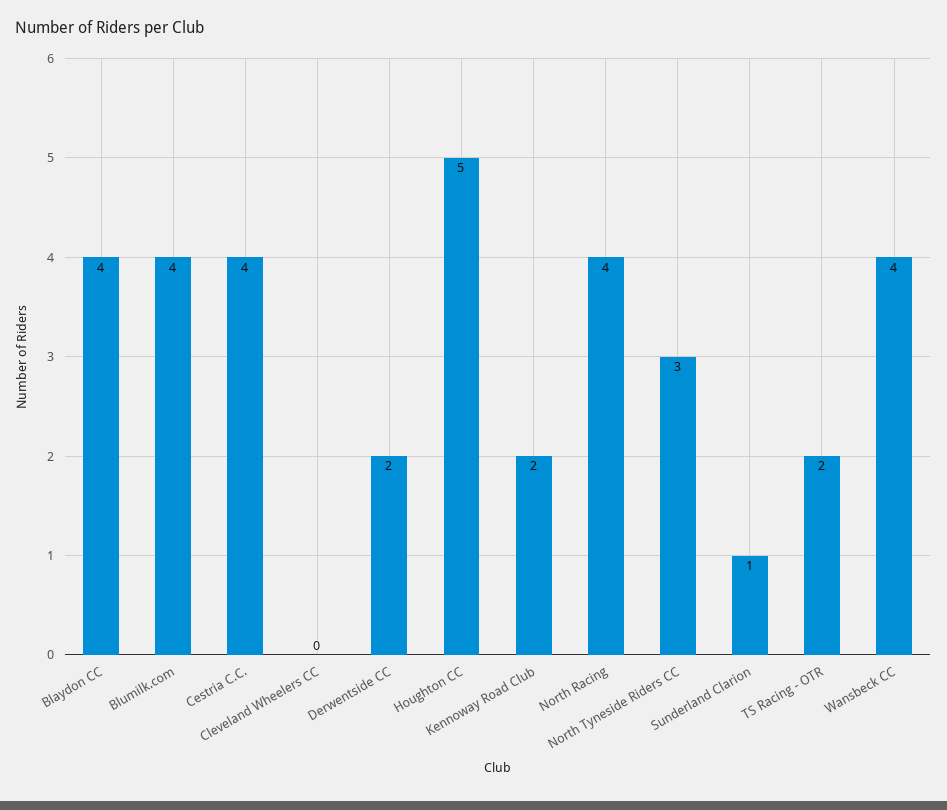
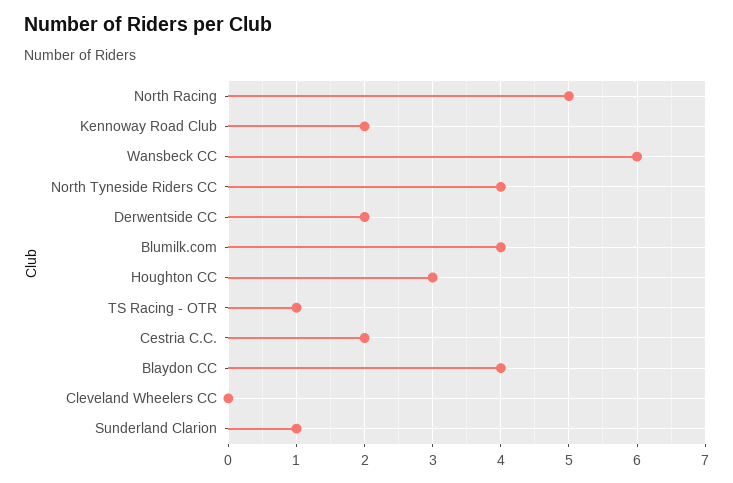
Cestria C.C.: 4 -> 2
Houghton CC: 5 -> 3
North Racing: 4 -> 5
North Tyneside Riders CC: 3 -> 4
TS Racing - OTR: 2 -> 1
Wansbeck CC: 4 -> 6

